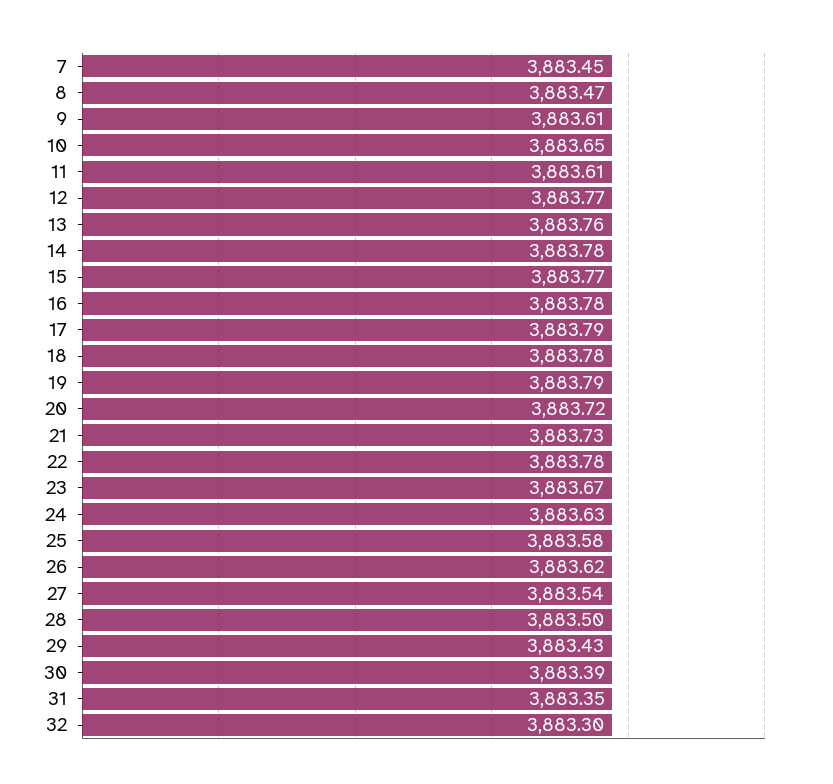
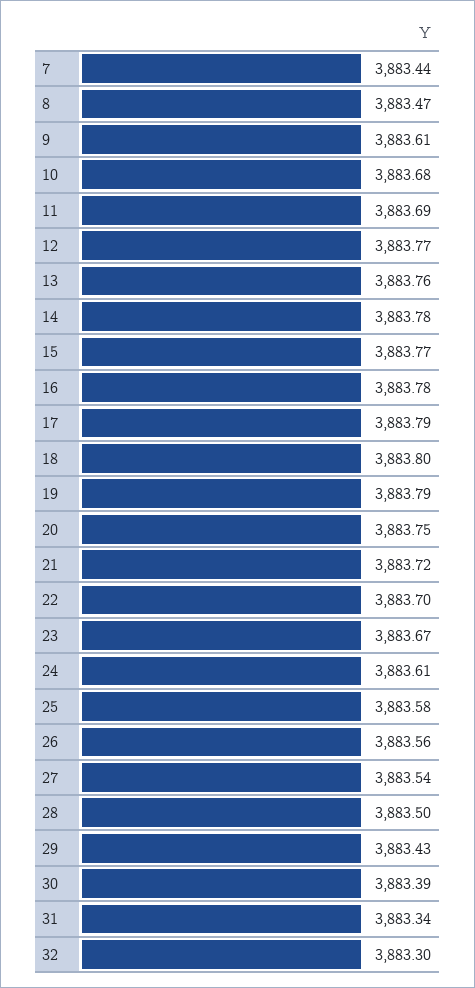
7: 3883.45 -> 3883.44
10: 3883.65 -> 3883.68
11: 3883.61 -> 3883.69
18: 3883.78 -> 3883.8
20: 3883.72 -> 3883.75
21: 3883.73 -> 3883.72
22: 3883.78 -> 3883.7
24: 3883.63 -> 3883.61
26: 3883.62 -> 3883.56
31: 3883.35 -> 3883.34

